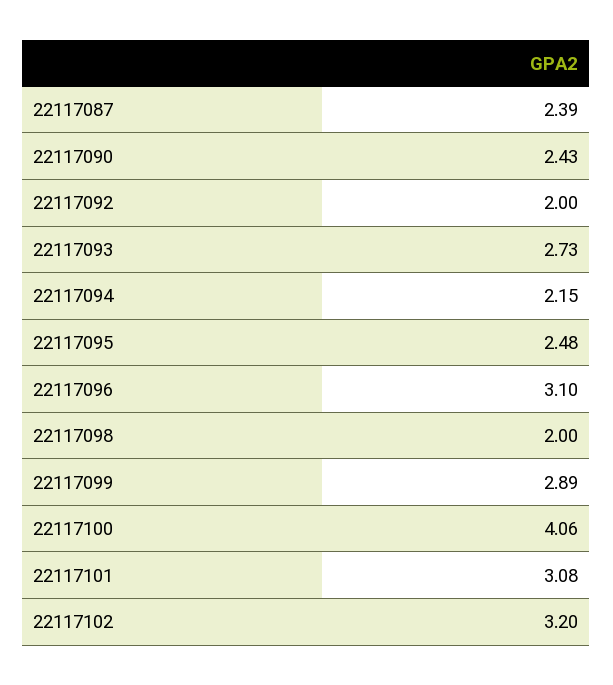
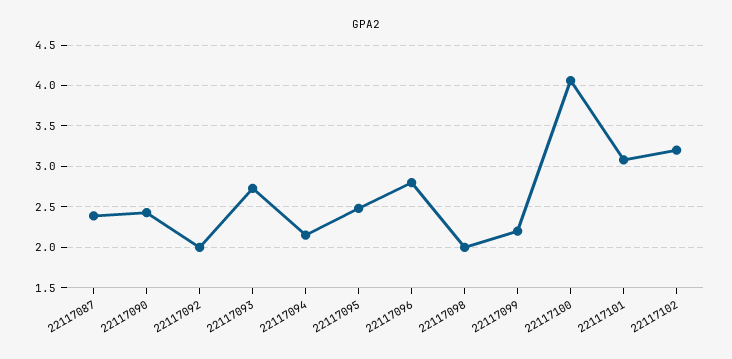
22117096: 3.1 -> 2.8
22117099: 2.89 -> 2.2

